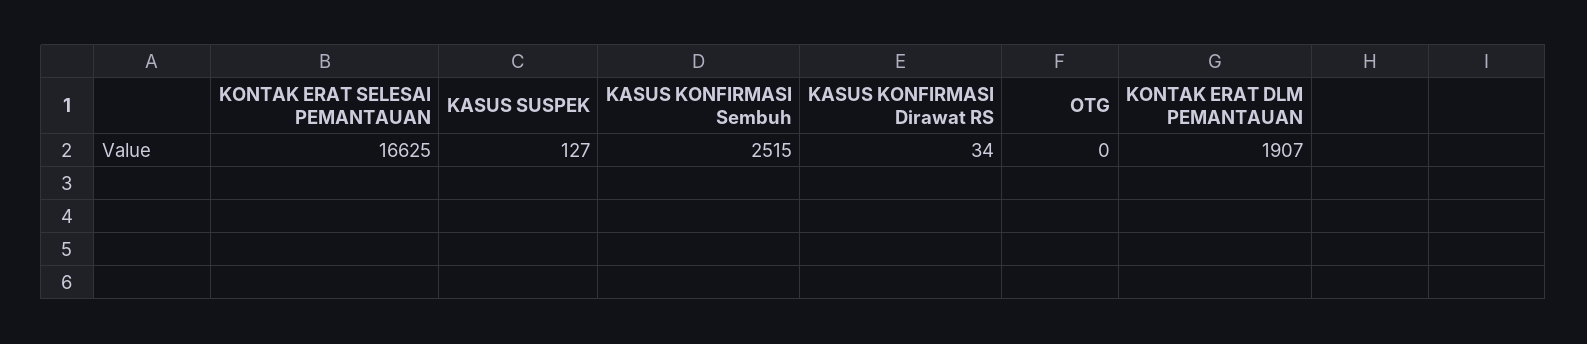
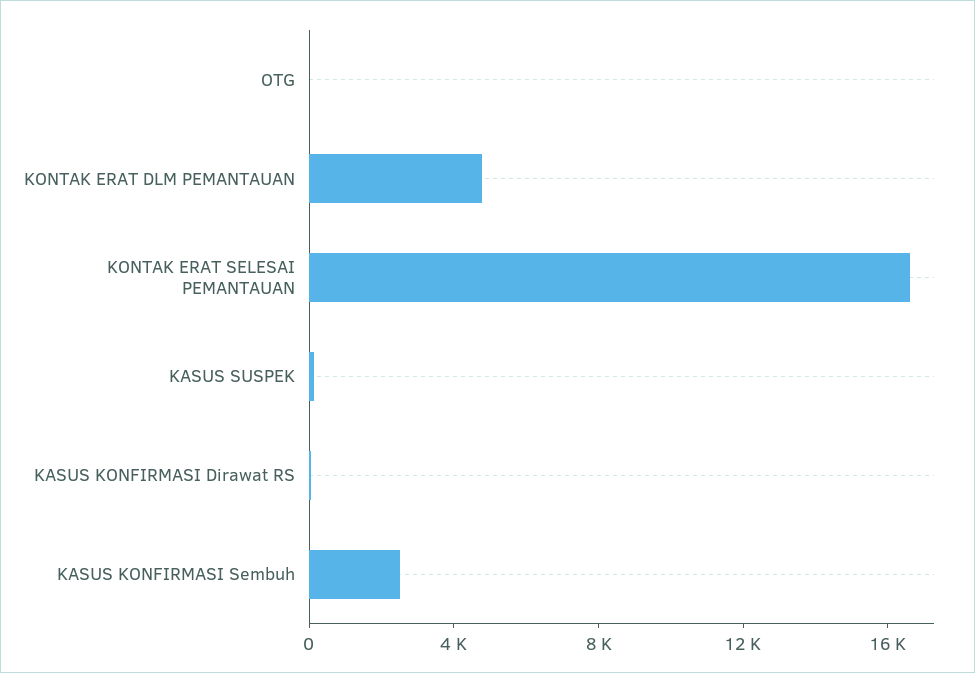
KONTAK ERAT DLM PEMANTAUAN: 1907 -> 5000

